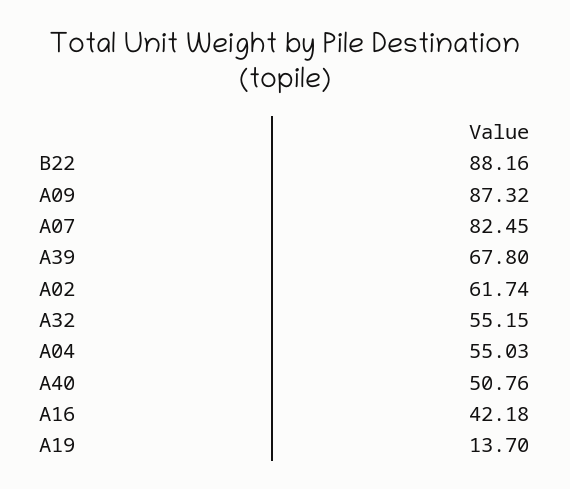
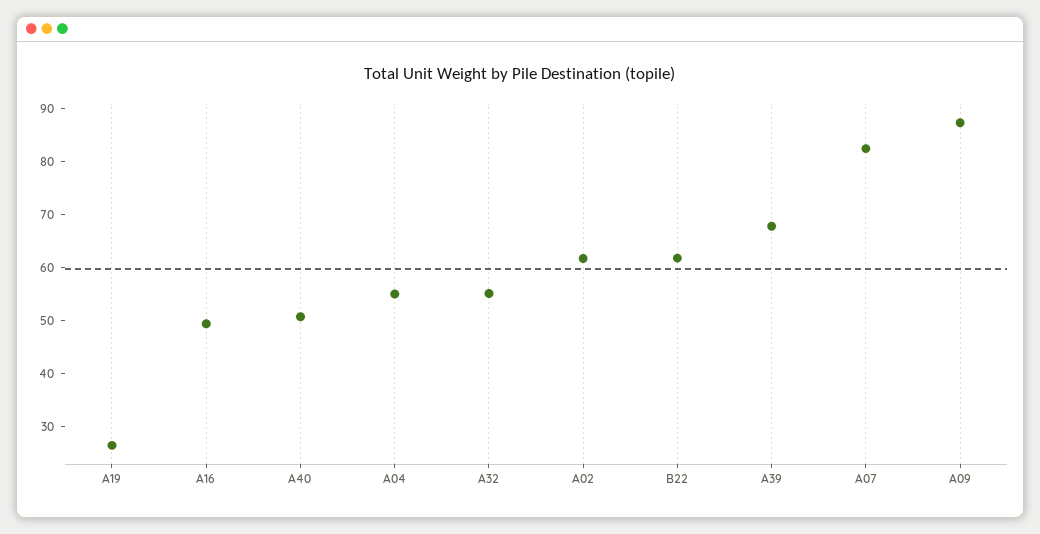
B22: 88.16 -> 62
A16: 42.18 -> 50
A19: 13.7 -> 26

